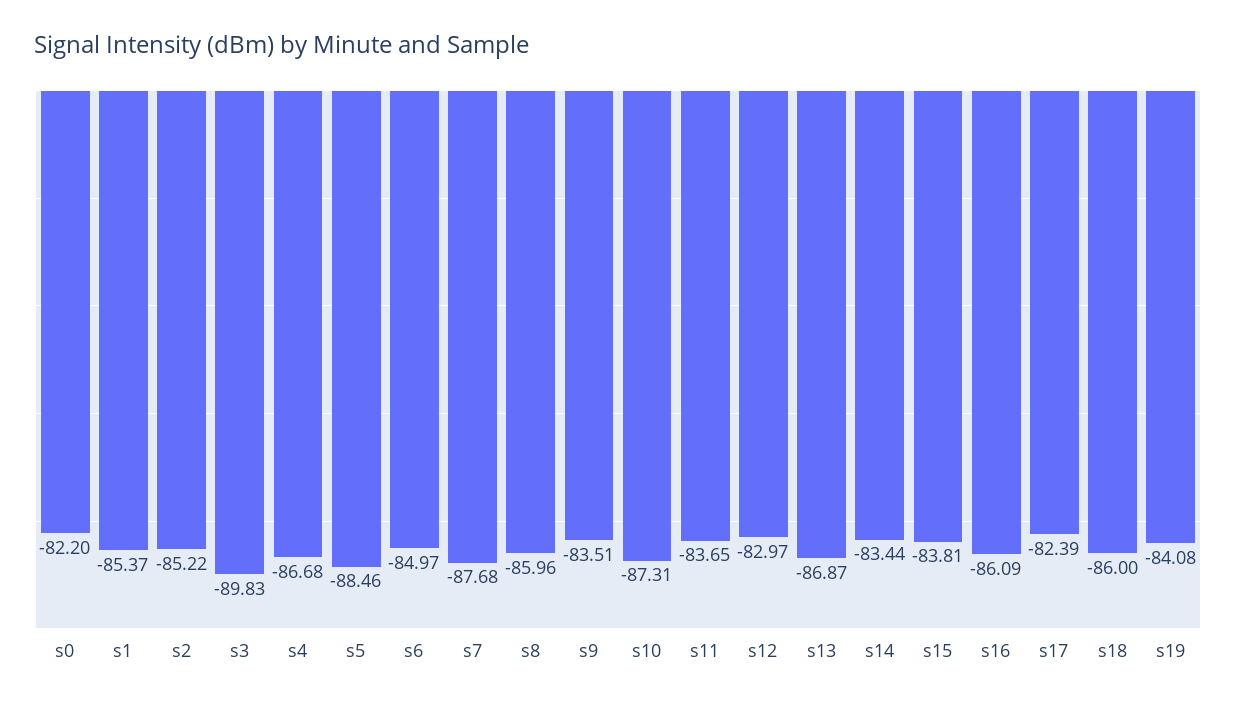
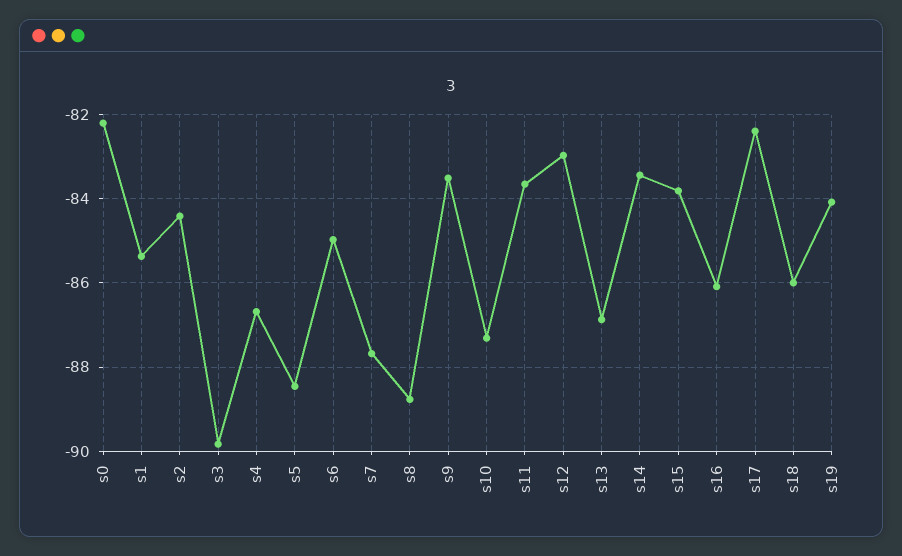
s2: -85.22 -> -84.4
s8: -85.96 -> -88.8

